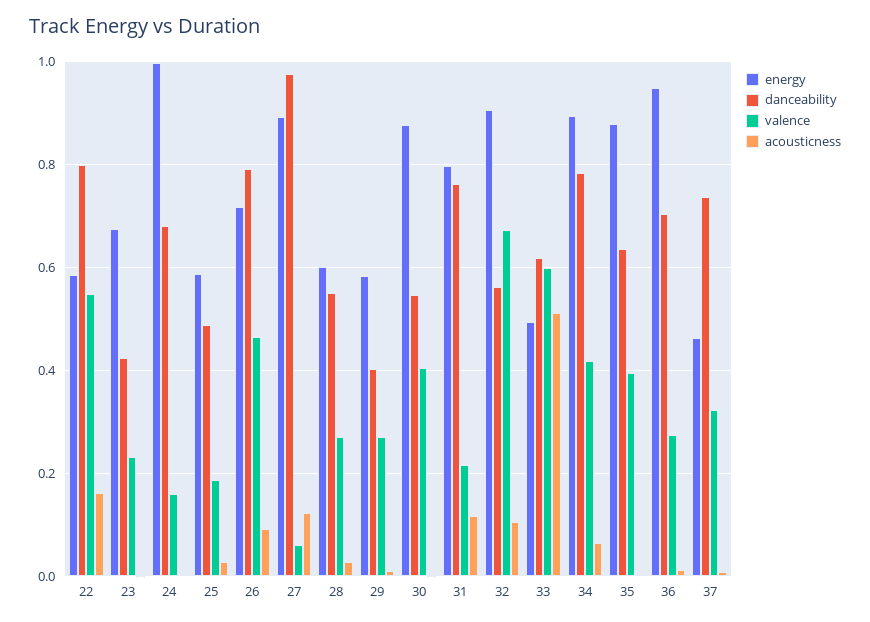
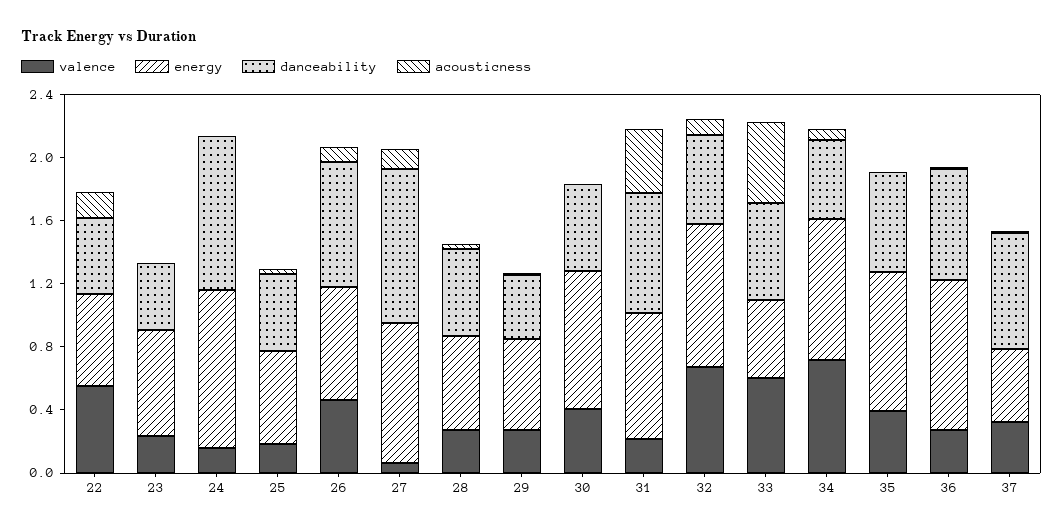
danceability, 22: 0.8 -> 0.5
danceability, 24: 0.68 -> 1
acousticness, 31: 0.12 -> 0.4
danceability, 34: 0.78 -> 0.5
valence, 34: 0.42 -> 0.7

